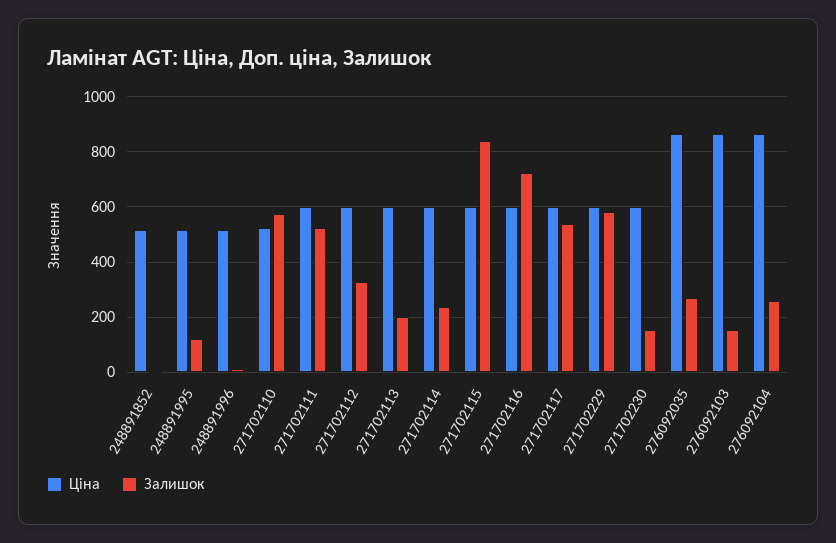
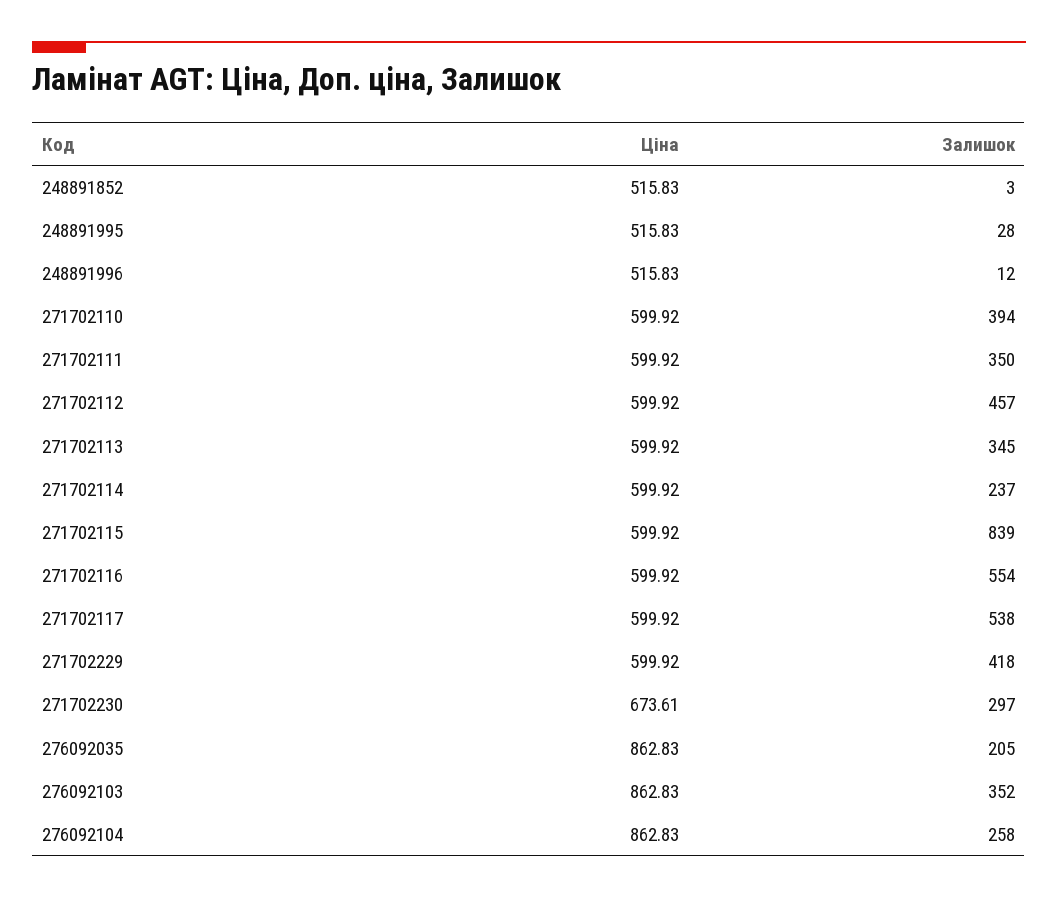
Залишок, 248891995: 125 -> 28
Ціна, 271702110: 525 -> 599.92
Залишок, 271702110: 575 -> 394
Залишок, 271702111: 525 -> 350
Залишок, 271702112: 325 -> 457
Залишок, 271702113: 200 -> 345
Залишок, 271702116: 725 -> 554
Залишок, 271702229: 575 -> 418
Ціна, 271702230: 600 -> 673.61
Залишок, 271702230: 150 -> 297
Залишок, 276092035: 275 -> 205
Залишок, 276092103: 150 -> 352

